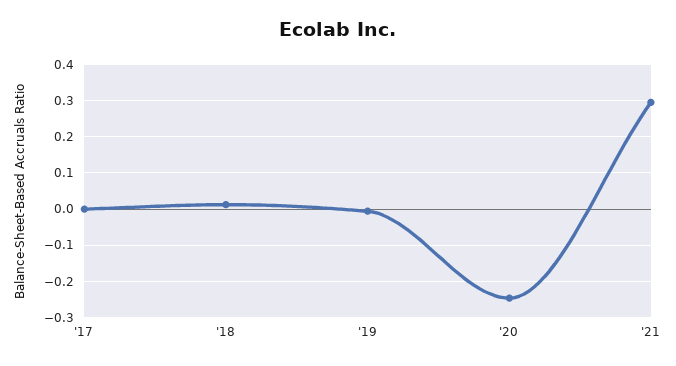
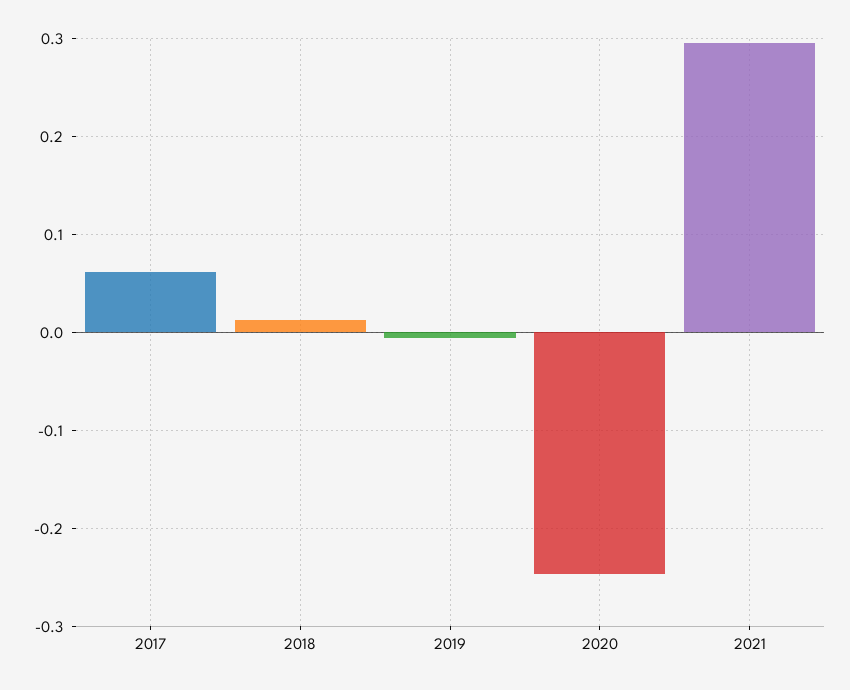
'17: 0 -> 0.06

